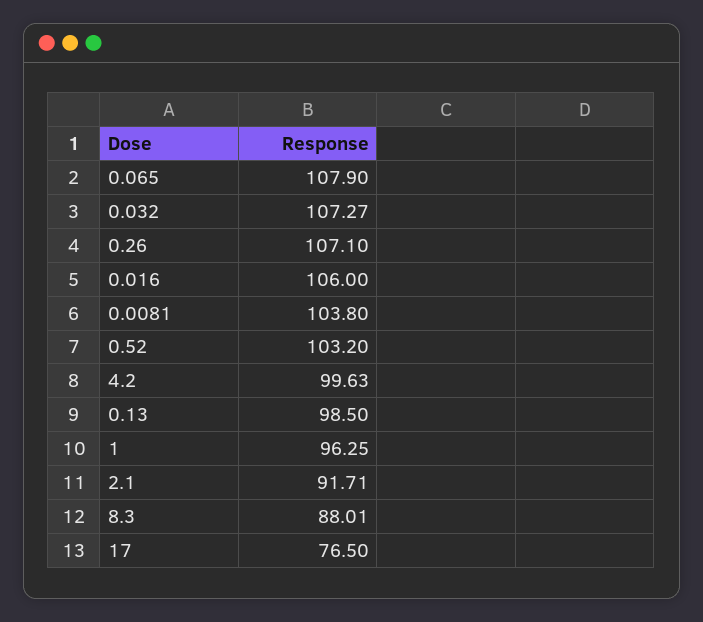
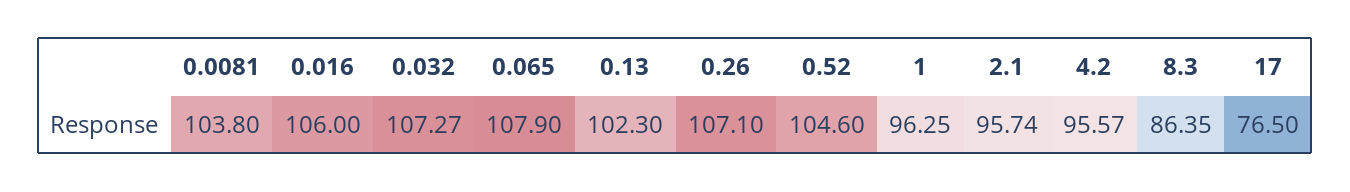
0.52: 103.2 -> 104.6
4.2: 99.63 -> 95.57
0.13: 98.5 -> 102.3
2.1: 91.71 -> 95.74
8.3: 88.01 -> 86.35

